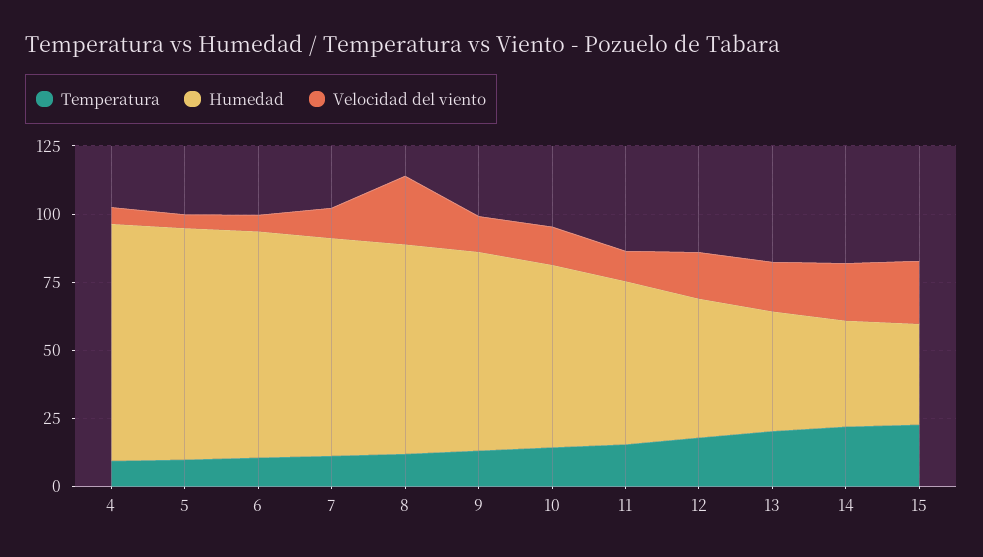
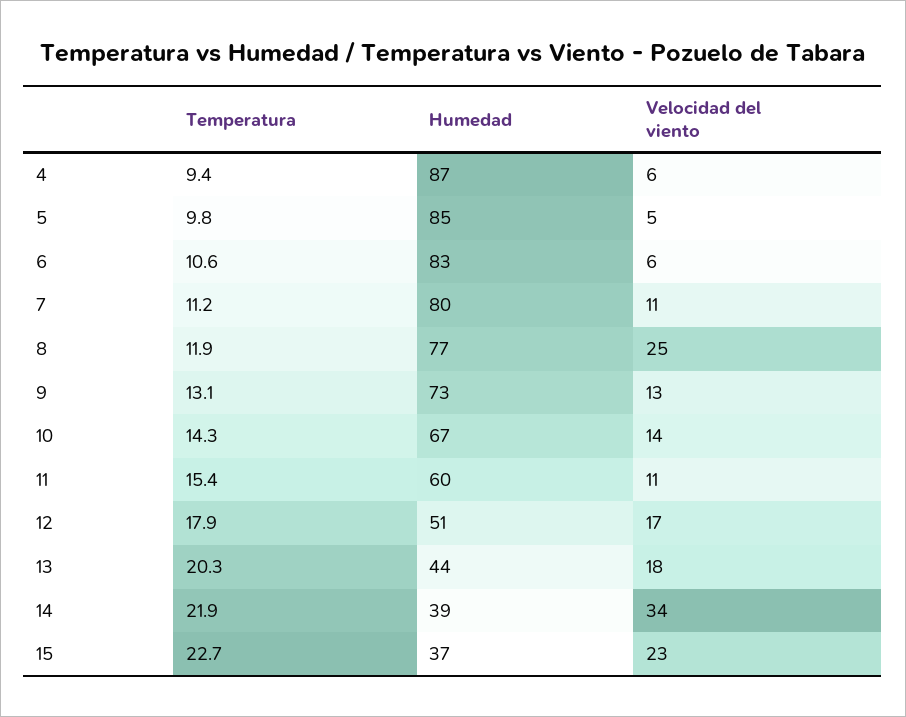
Velocidad del viento, 14: 20 -> 34

